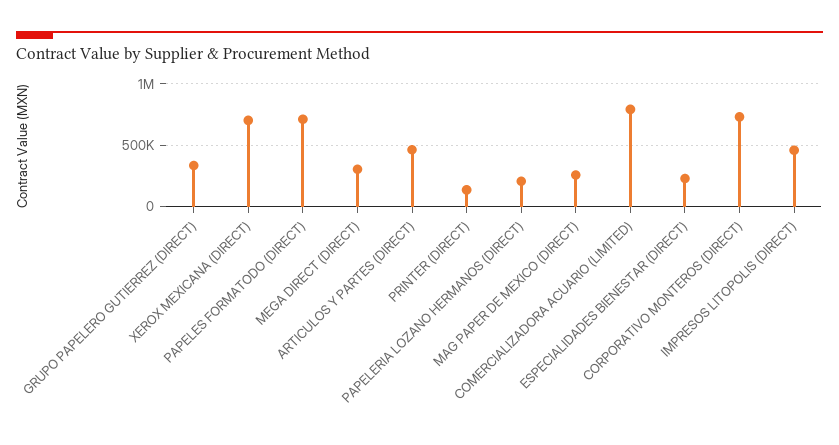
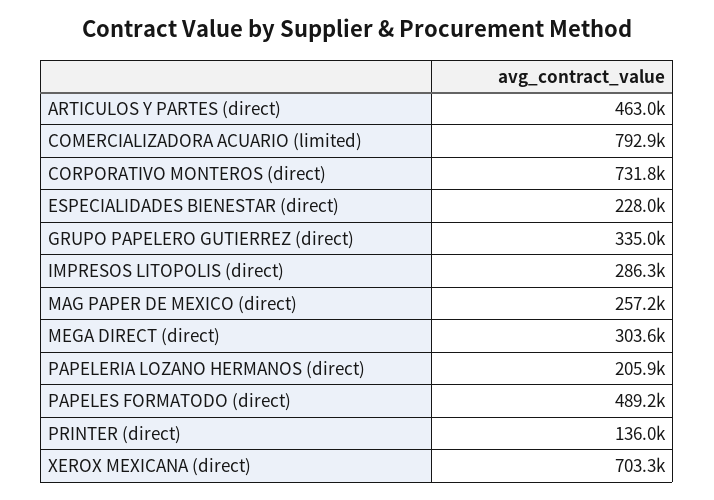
PAPELES FORMATODO (DIRECT): 700000 -> 489200
IMPRESOS LITOPOLIS (DIRECT): 450000 -> 286300

